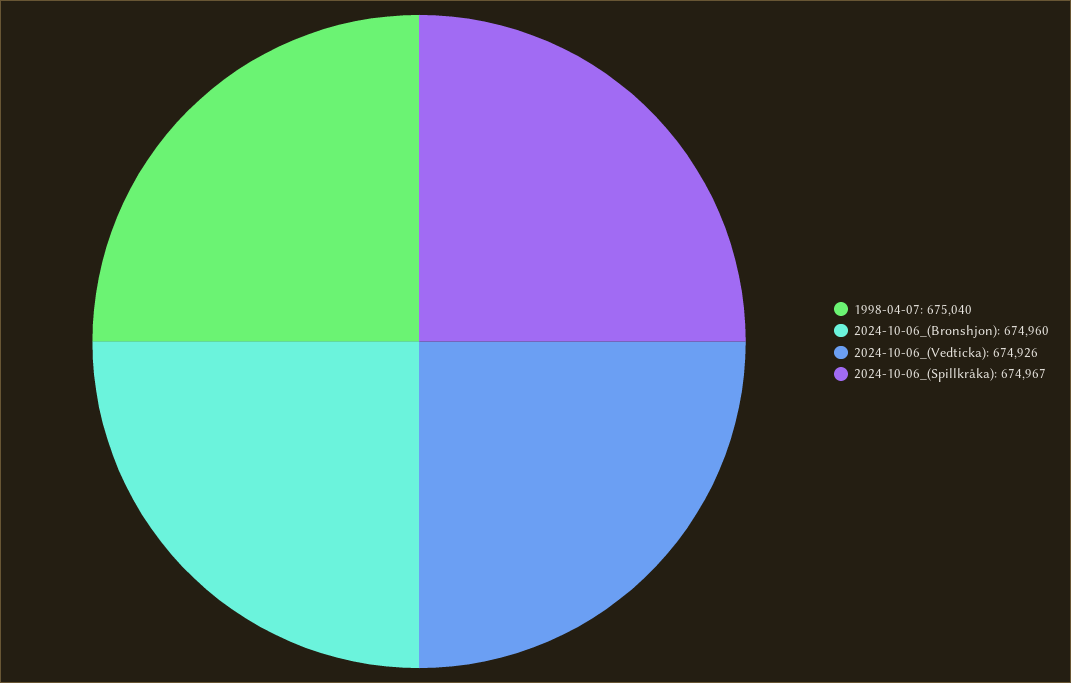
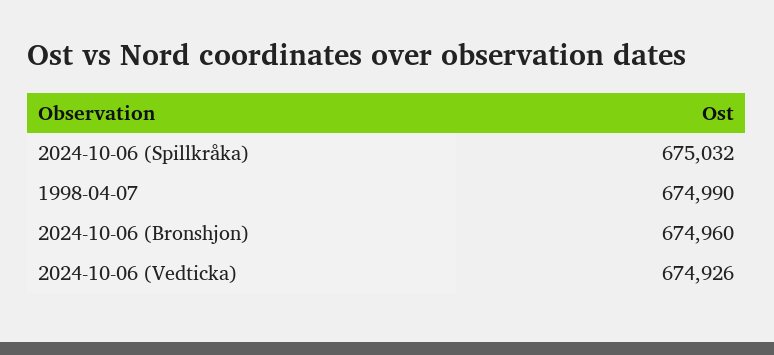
1998-04-07: 675040 -> 674990
2024-10-06_(Spillkråka): 674967 -> 675032

